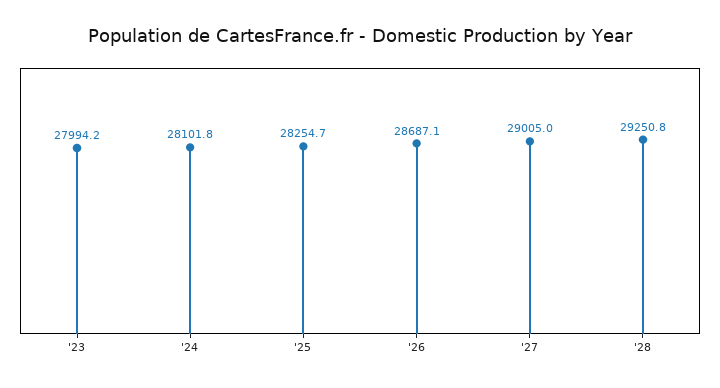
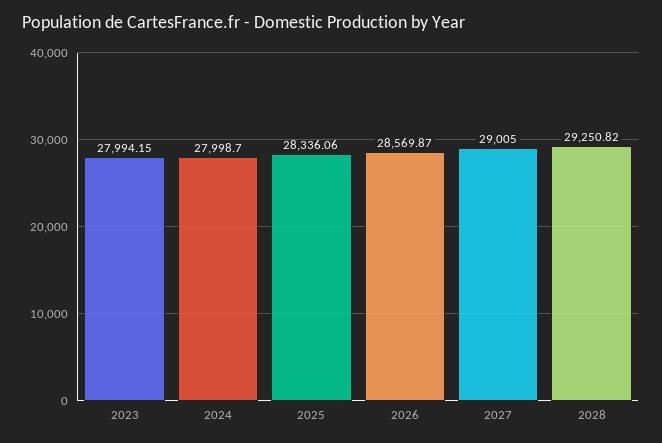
'24: 28101.8 -> 27998.7
'25: 28254.7 -> 28336.06
'26: 28687.1 -> 28569.87

